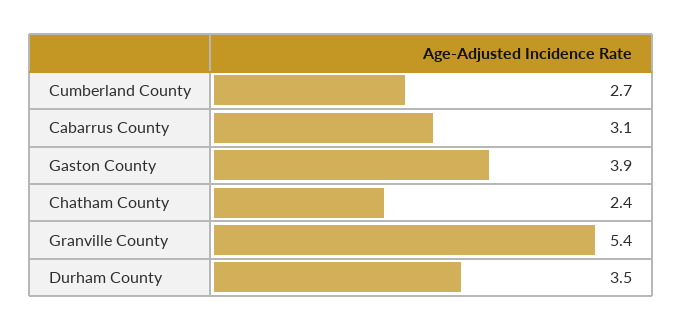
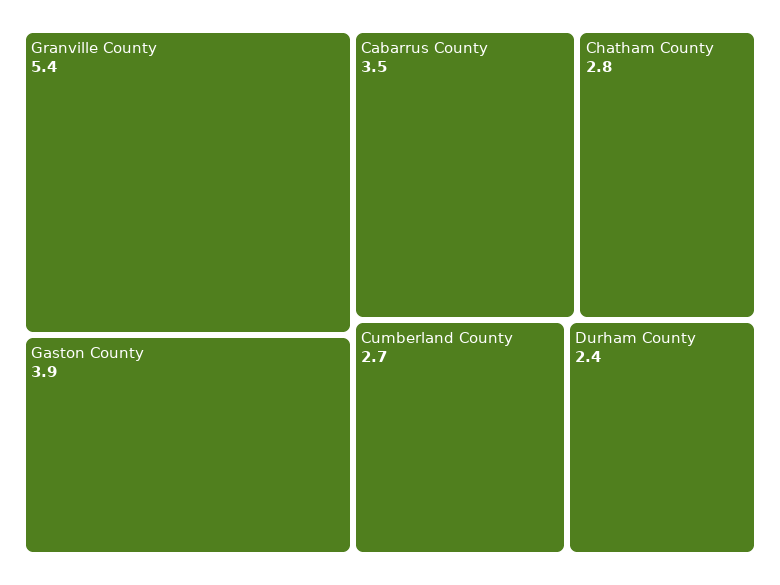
Cabarrus County: 3.1 -> 3.5
Chatham County: 2.4 -> 2.8
Durham County: 3.5 -> 2.4

